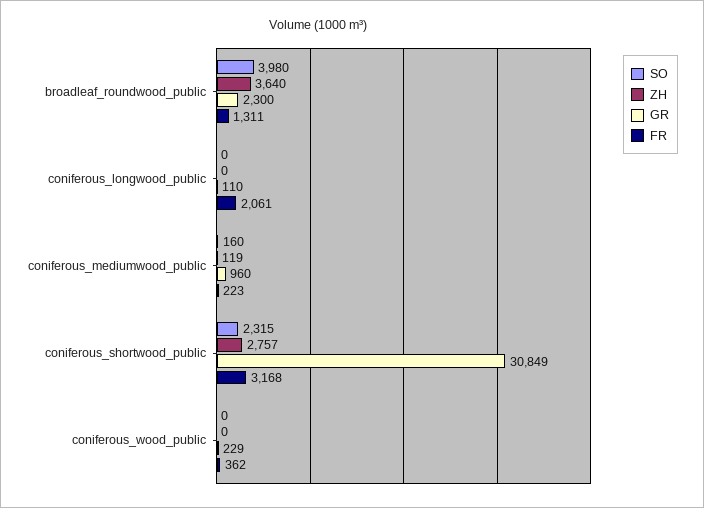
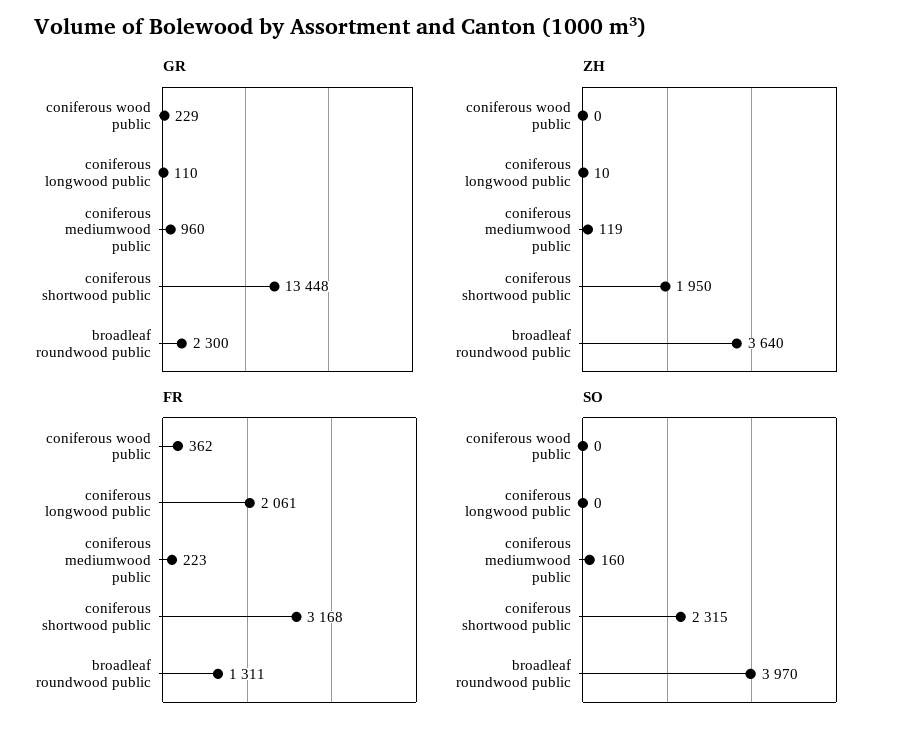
SO, broadleaf_roundwood_public: 3980 -> 3970
ZH, coniferous_longwood_public: 0 -> 10
ZH, coniferous_shortwood_public: 2757 -> 1950
GR, coniferous_shortwood_public: 30849 -> 13448

